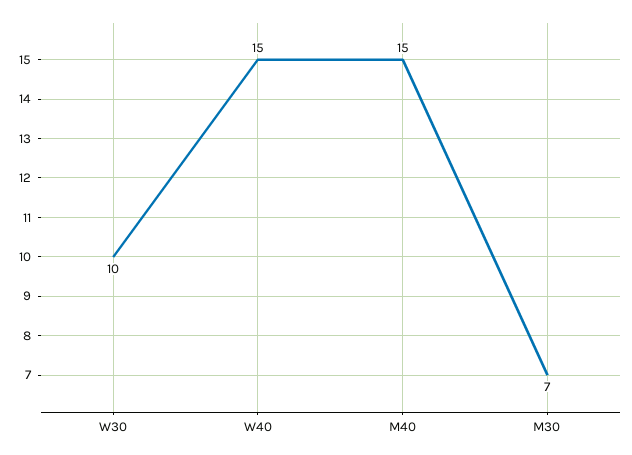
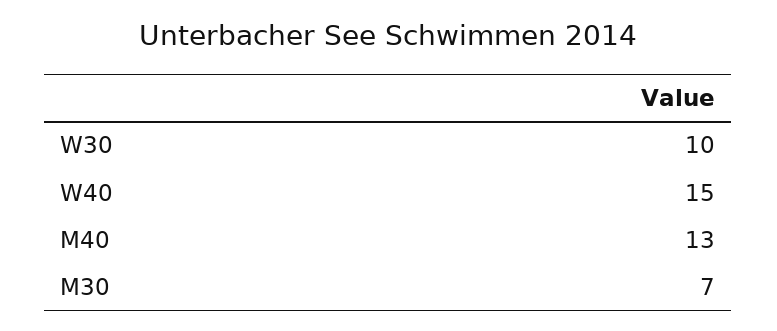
M40: 15 -> 13

